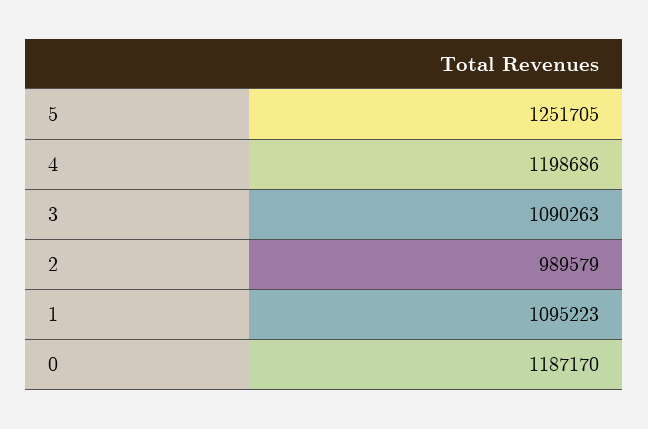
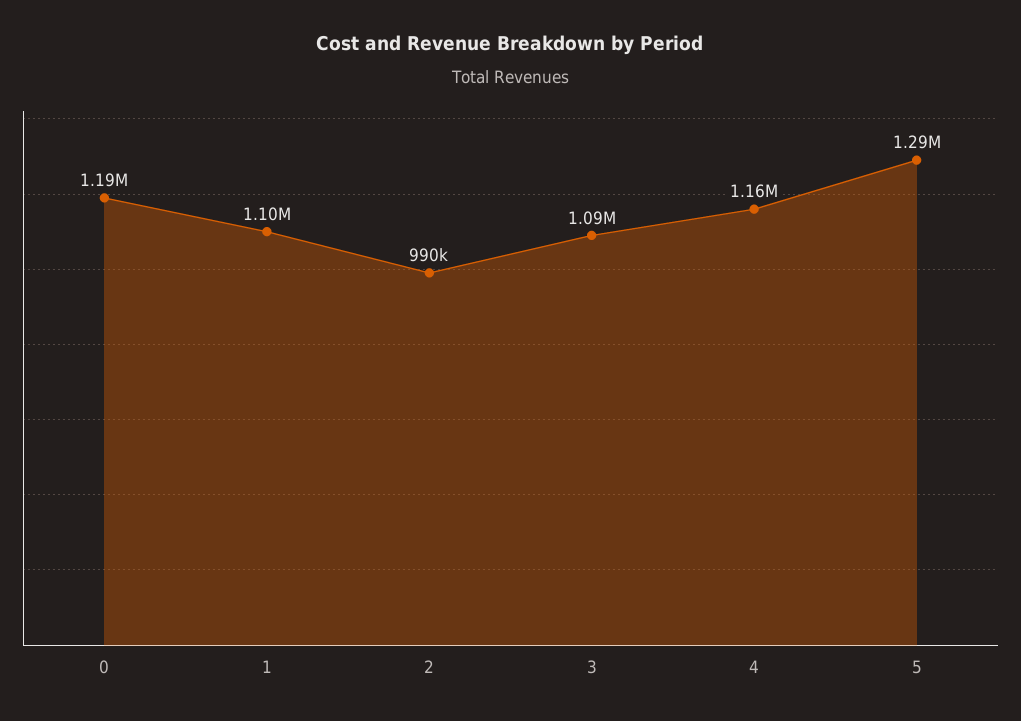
5: 1251705 -> 1290000
4: 1198686 -> 1160000

